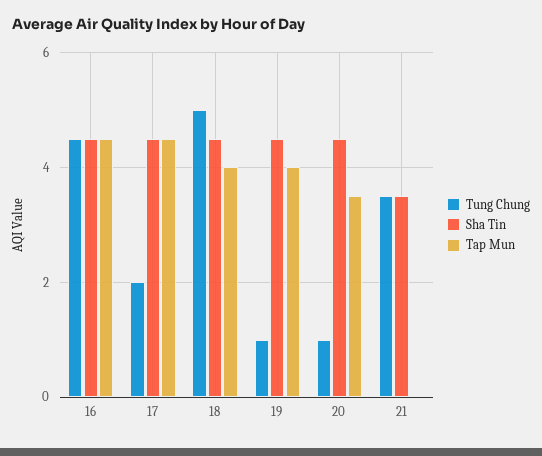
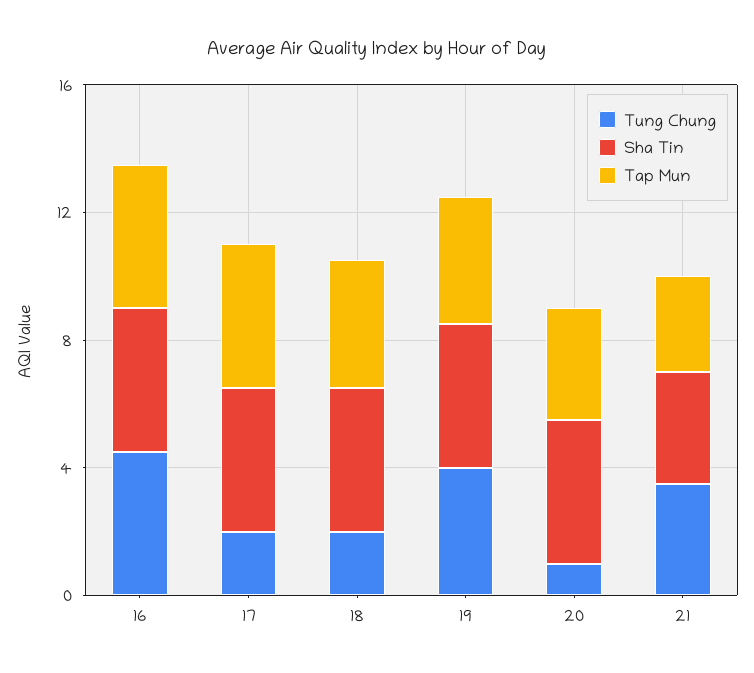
Tung Chung, 18: 5 -> 2
Tung Chung, 19: 1 -> 4
Tap Mun, 21: 0 -> 3

